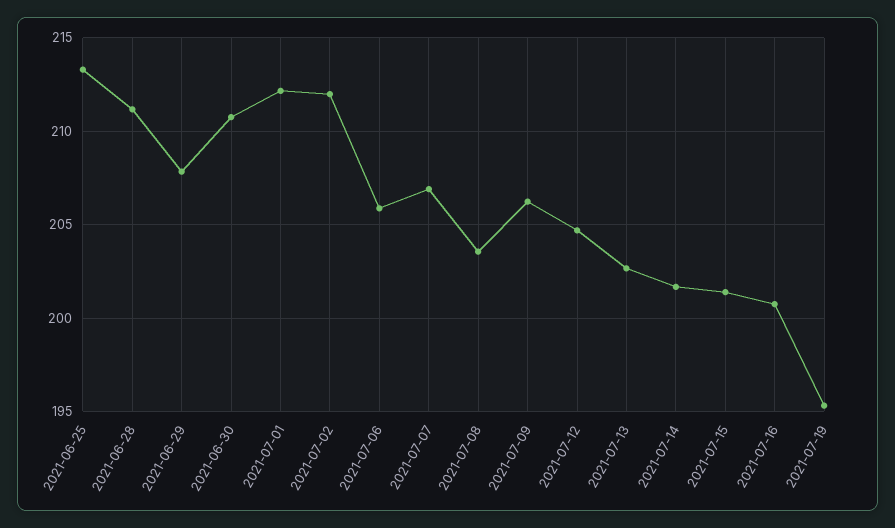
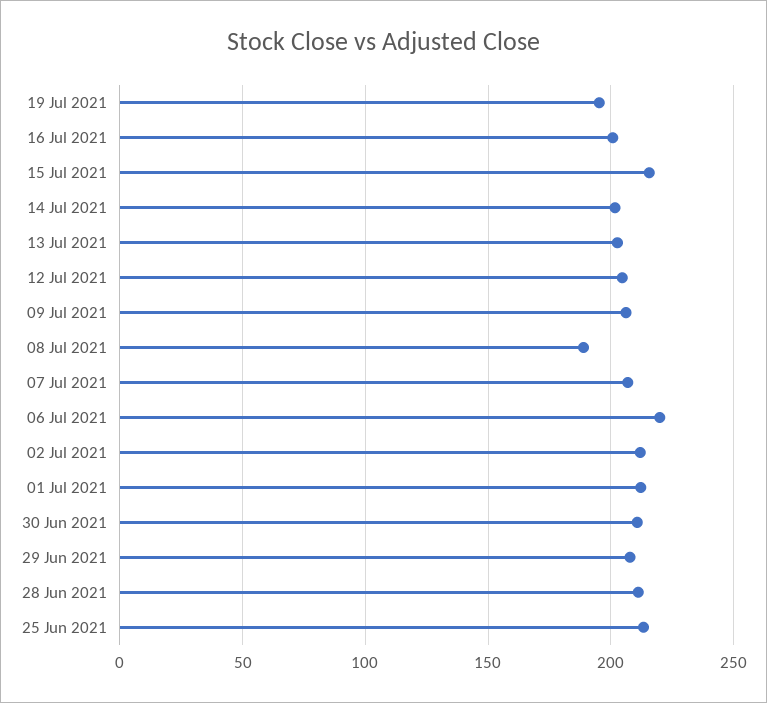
2021-07-06: 206 -> 220
2021-07-08: 203.5 -> 190
2021-07-15: 201.5 -> 215

